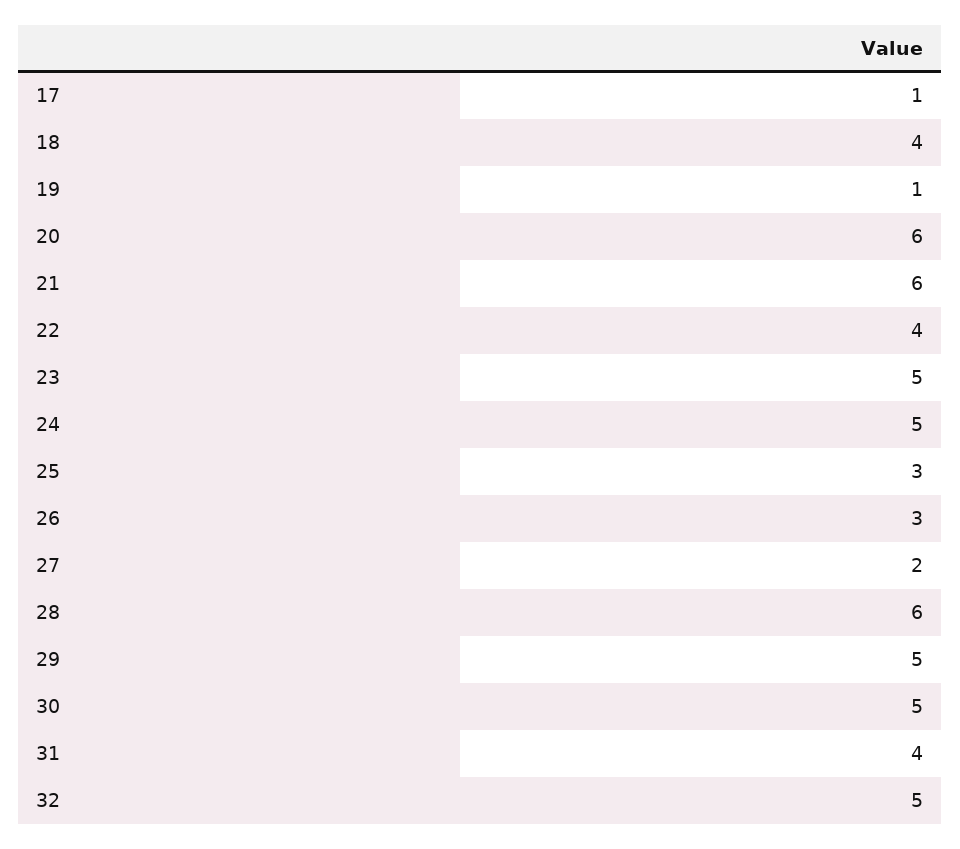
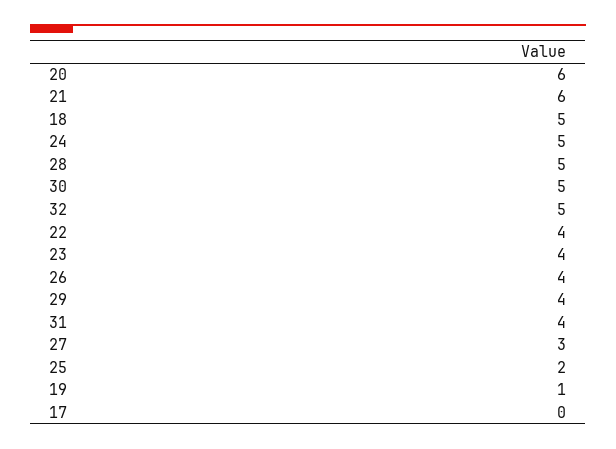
17: 1 -> 0
18: 4 -> 5
23: 5 -> 4
25: 3 -> 2
26: 3 -> 4
27: 2 -> 3
28: 6 -> 5
29: 5 -> 4

